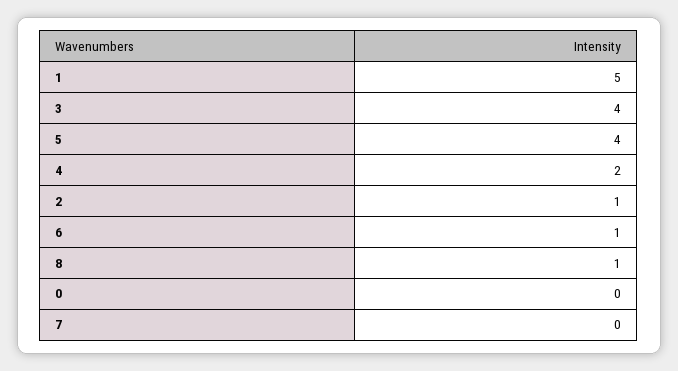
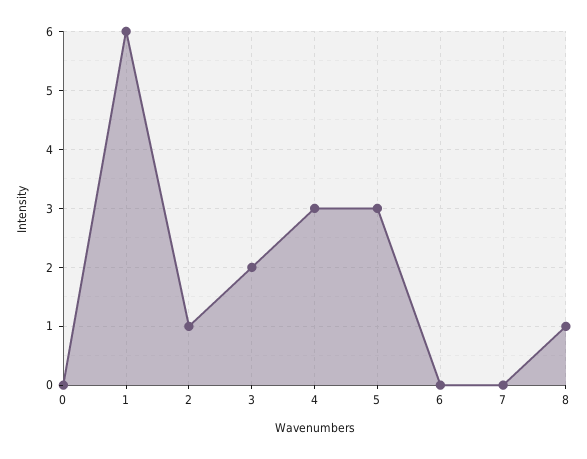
1: 5 -> 6
3: 4 -> 2
5: 4 -> 3
4: 2 -> 3
6: 1 -> 0

